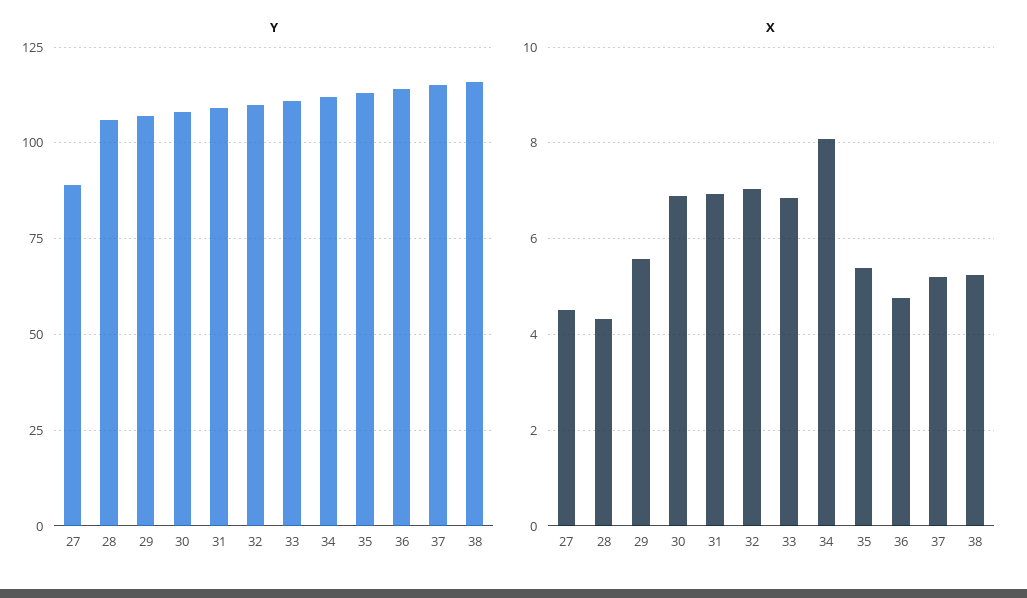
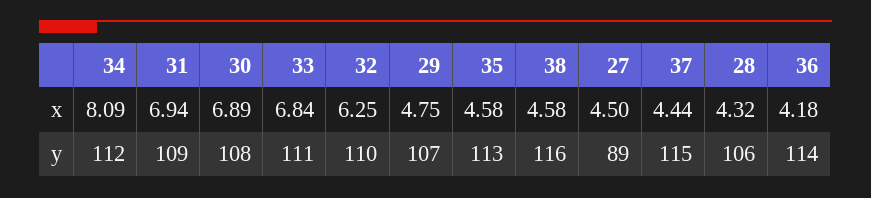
X, 29: 5.6 -> 4.75
X, 32: 7 -> 6.25
X, 35: 5.4 -> 4.58
X, 36: 4.8 -> 4.18
X, 37: 5.2 -> 4.44
X, 38: 5.2 -> 4.58

